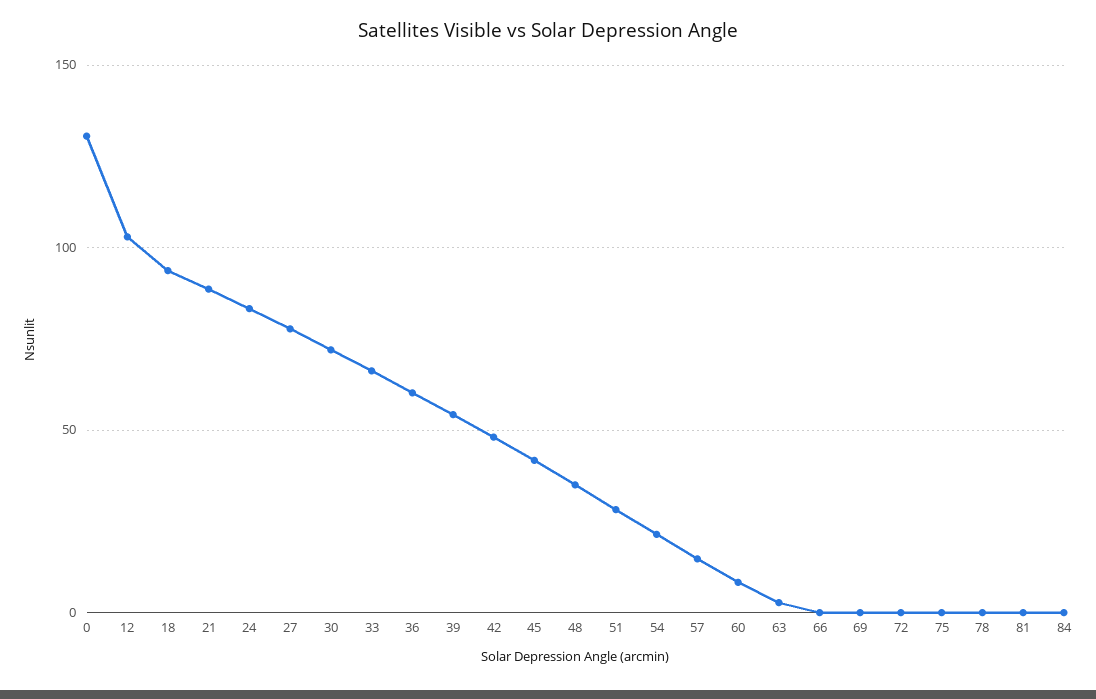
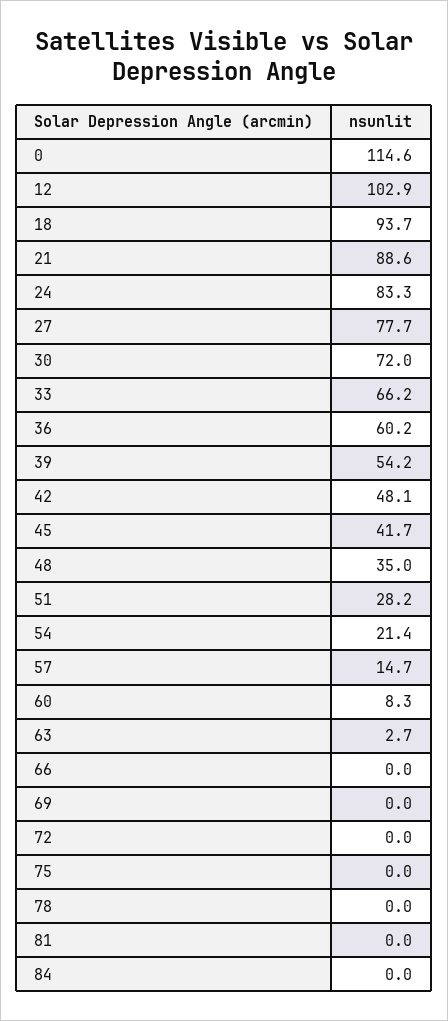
0: 130 -> 114.6

